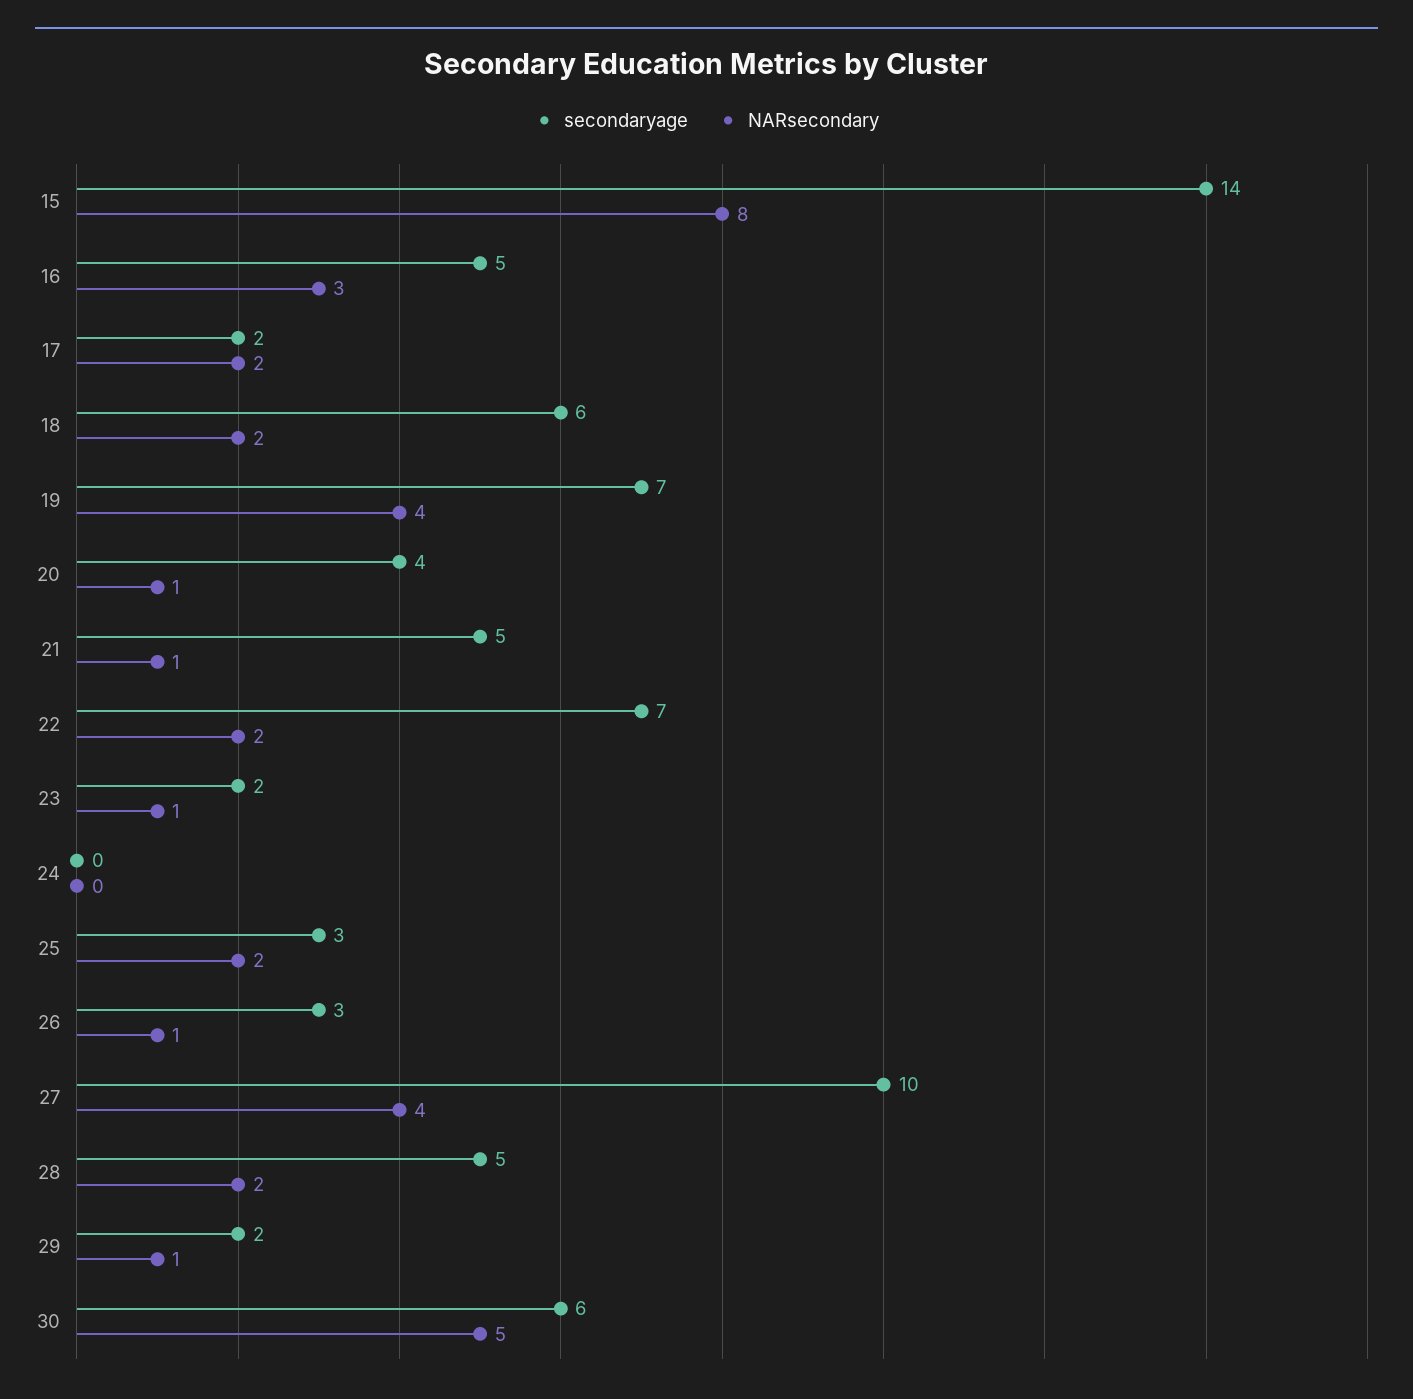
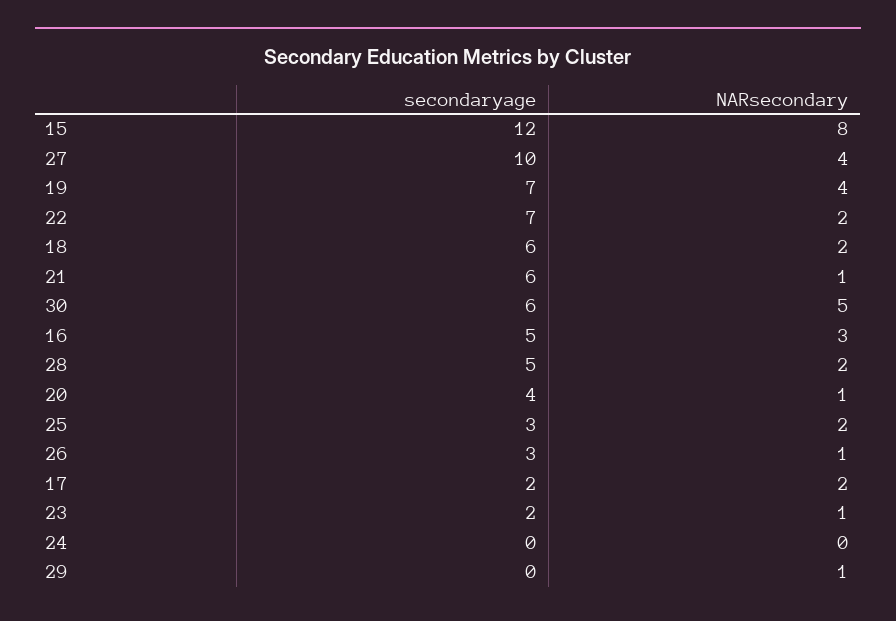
secondaryage, 15: 14 -> 12
secondaryage, 21: 5 -> 6
secondaryage, 29: 2 -> 0

